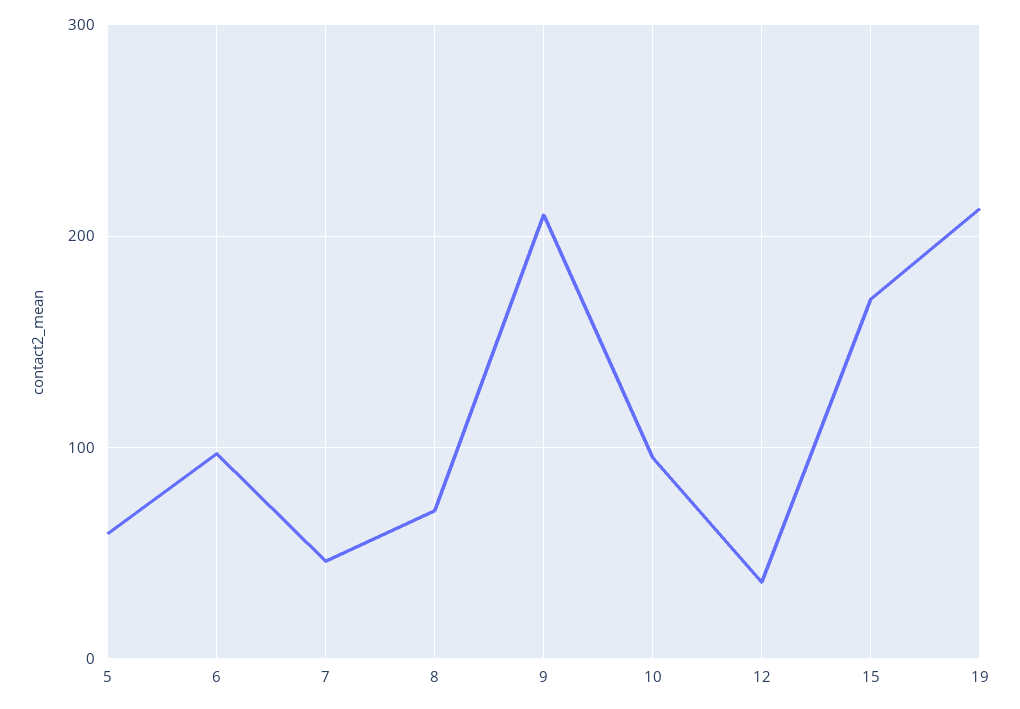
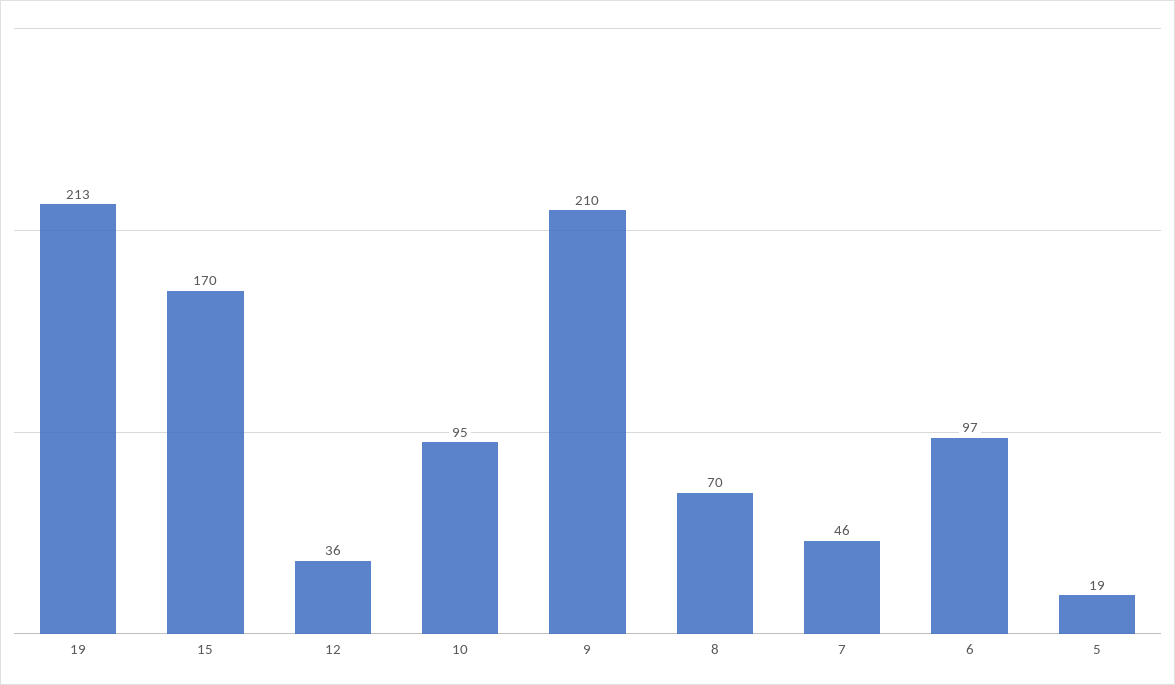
5: 60 -> 19

